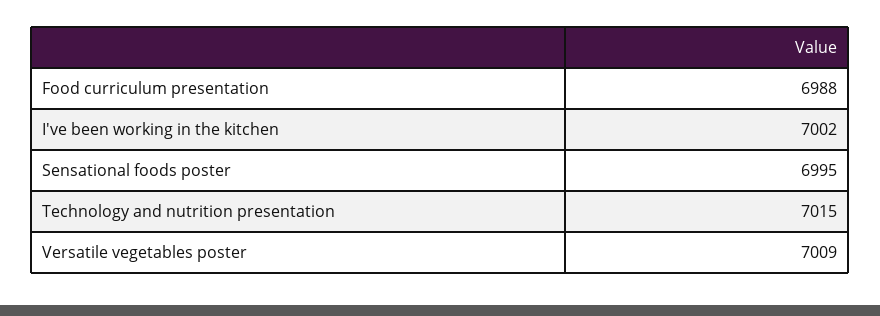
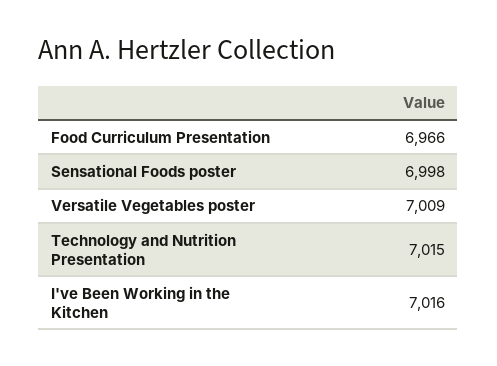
Food curriculum presentation: 6988 -> 6966
I've been working in the kitchen: 7002 -> 7016
Sensational foods poster: 6995 -> 6998

